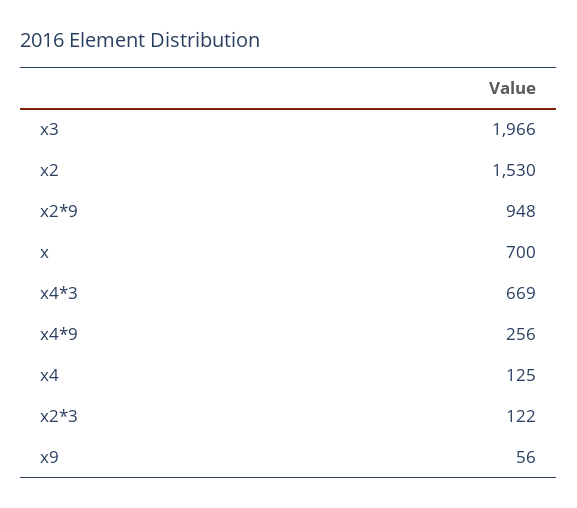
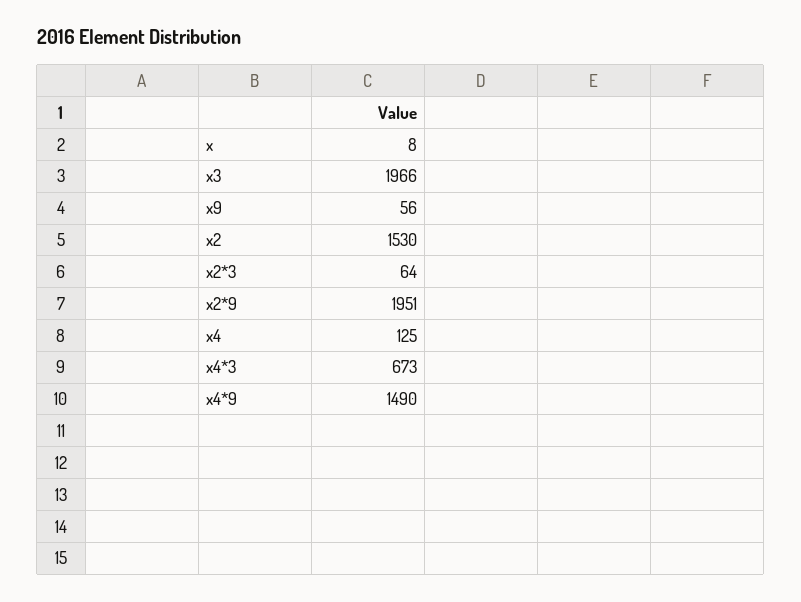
x2*9: 948 -> 1951
x: 700 -> 8
x4*3: 669 -> 673
x4*9: 256 -> 1490
x2*3: 122 -> 64

